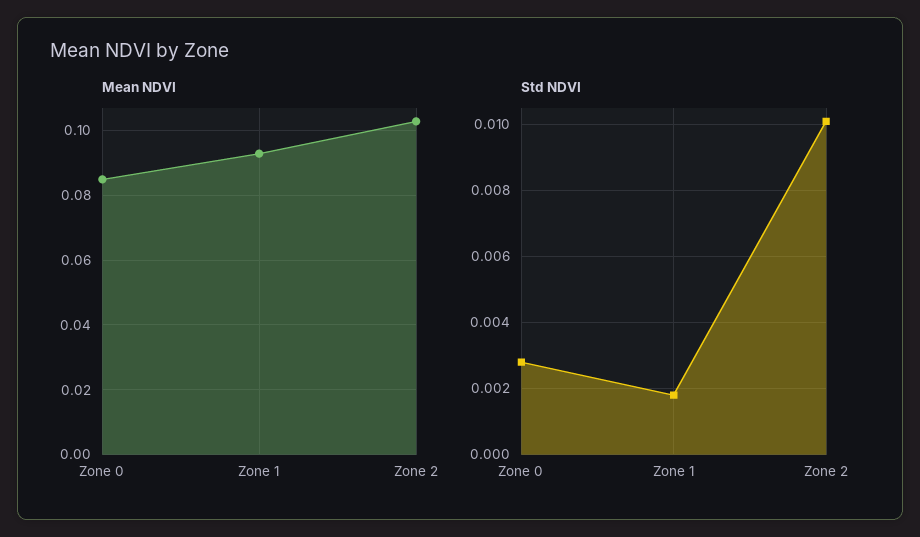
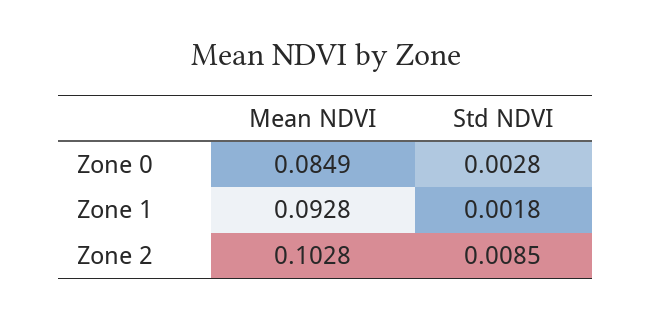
Std NDVI, Zone 2: 0.01 -> 0.0085

